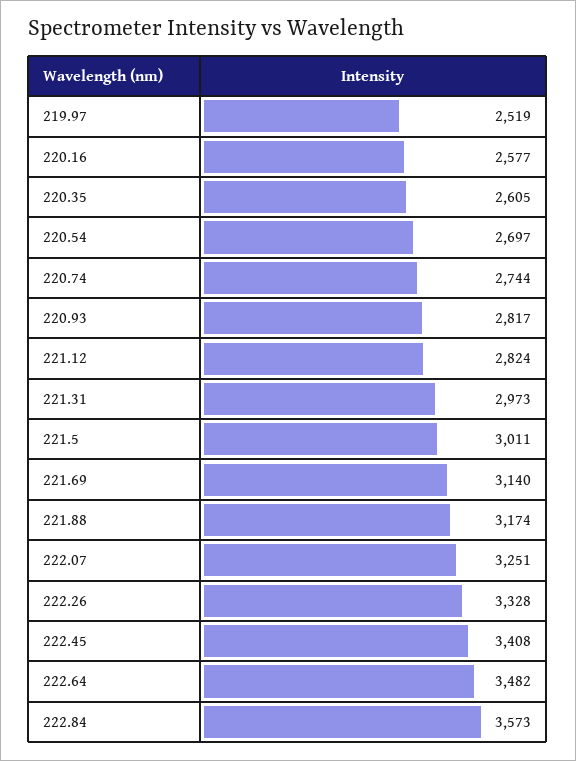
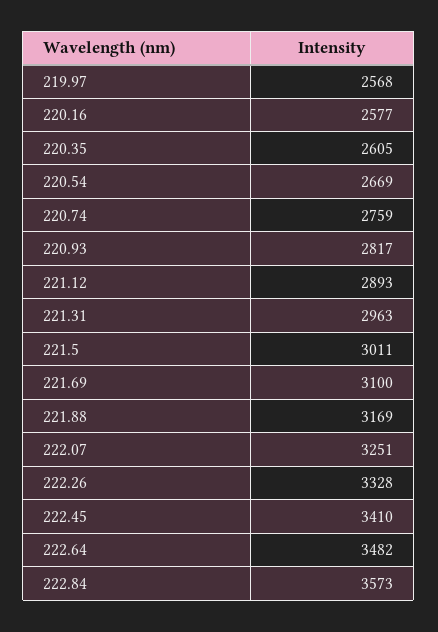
219.97: 2519 -> 2568
220.54: 2697 -> 2669
220.74: 2744 -> 2759
221.12: 2824 -> 2893
221.31: 2973 -> 2963
221.69: 3140 -> 3100
221.88: 3174 -> 3169
222.45: 3408 -> 3410

